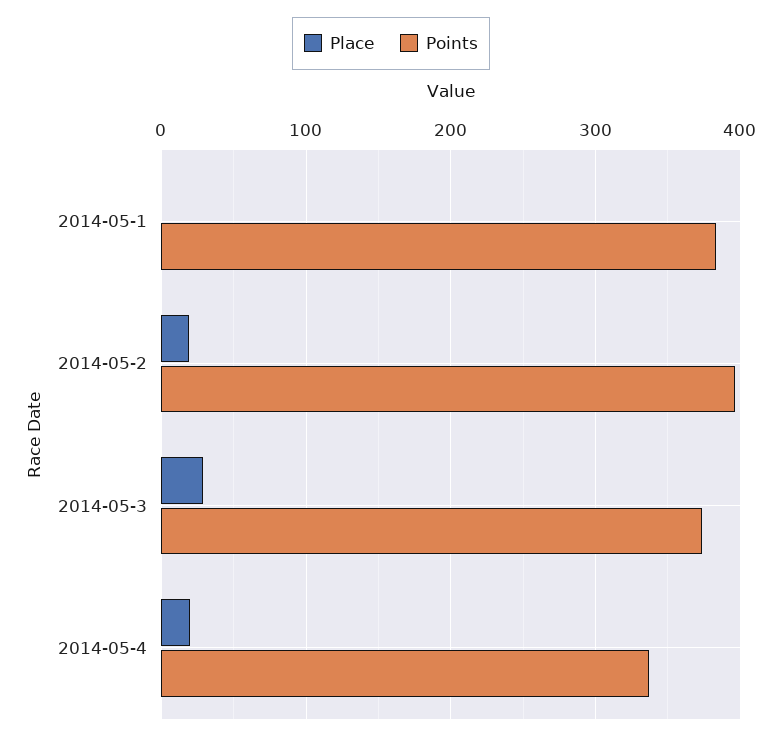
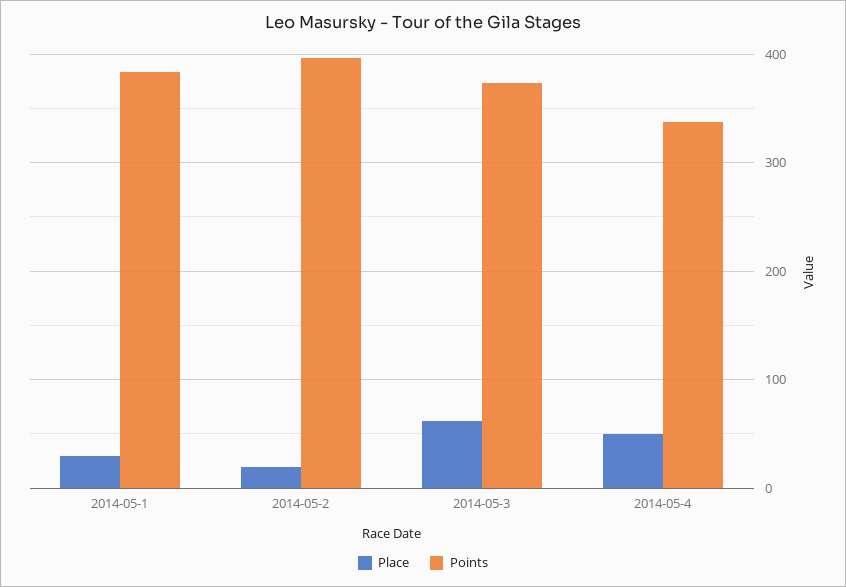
Place, 2014-05-1: 0 -> 30
Place, 2014-05-3: 30 -> 60
Place, 2014-05-4: 20 -> 50

